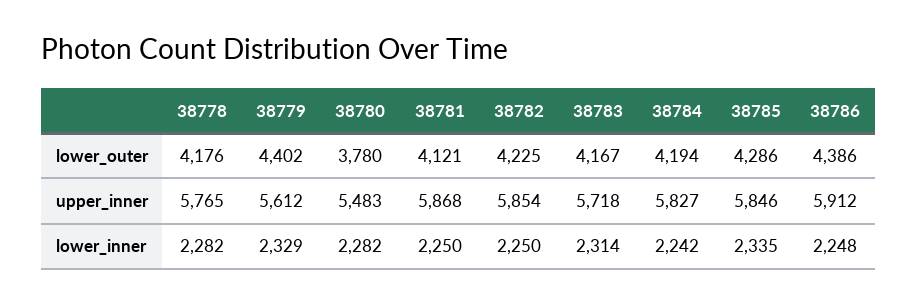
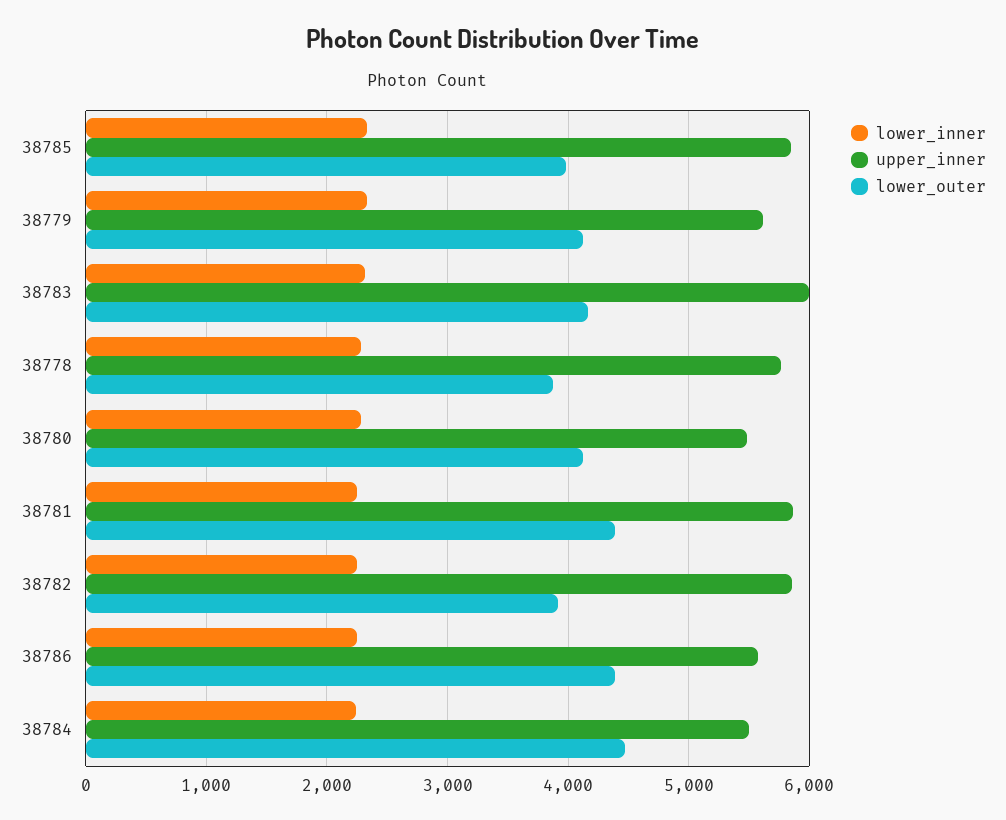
lower_outer, 38778: 4176 -> 3900
lower_outer, 38779: 4402 -> 4100
lower_outer, 38780: 3780 -> 4100
lower_outer, 38781: 4121 -> 4400
lower_outer, 38782: 4225 -> 3900
lower_outer, 38784: 4194 -> 4500
lower_outer, 38785: 4286 -> 4000
upper_inner, 38783: 5718 -> 6000
upper_inner, 38784: 5827 -> 5500
upper_inner, 38786: 5912 -> 5600

